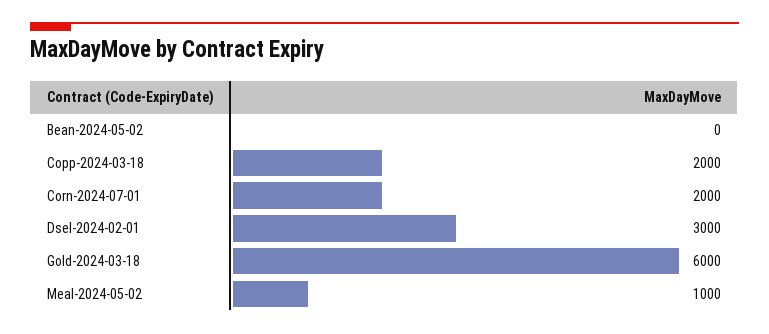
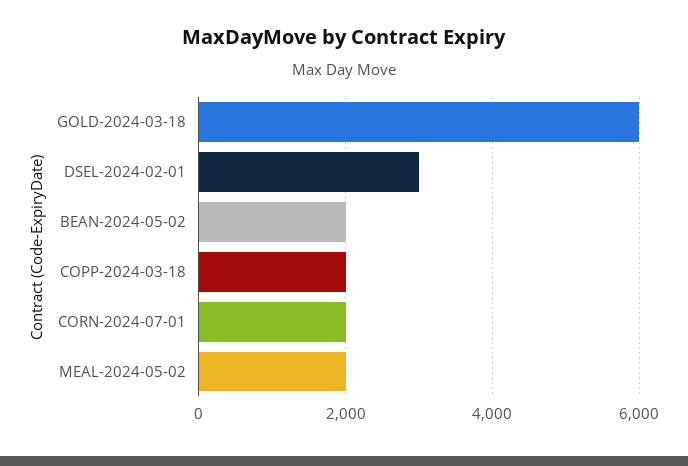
Bean-2024-05-02: 0 -> 2000
Meal-2024-05-02: 1000 -> 2000

